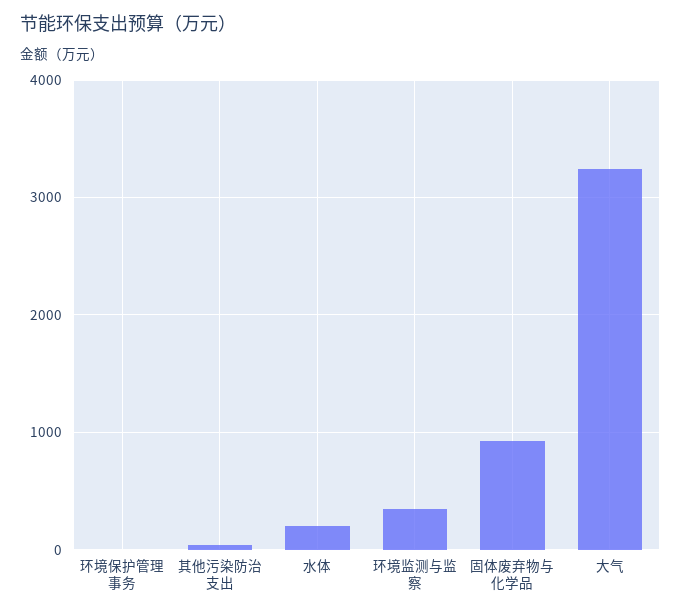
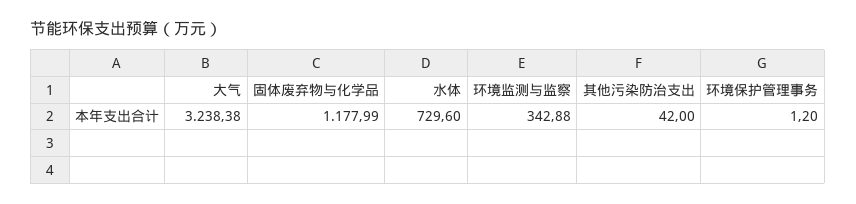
水体: 200 -> 729.6
固体废弃物与化学品: 900 -> 1177.99

